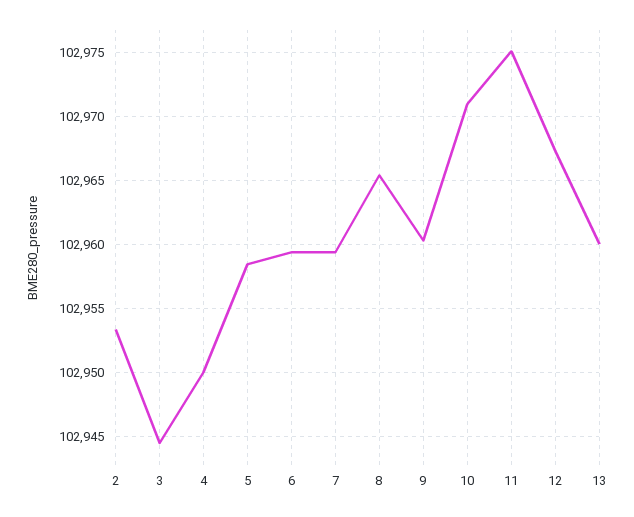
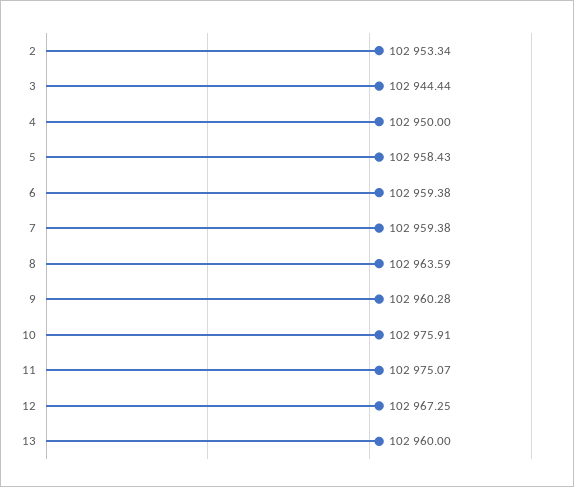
8: 102965.5 -> 102963.59
10: 102971 -> 102975.91

